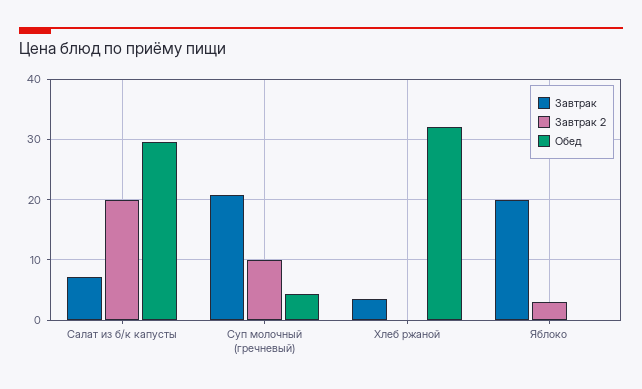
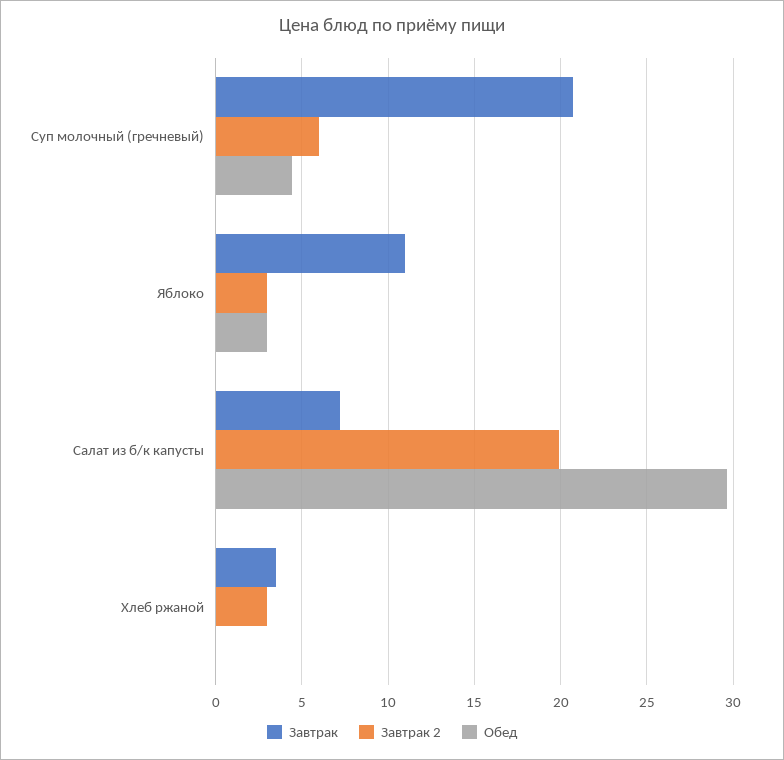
Завтрак 2, Суп молочный (гречневый): 10 -> 6
Завтрак 2, Хлеб ржаной: 0 -> 3
Обед, Хлеб ржаной: 32 -> 0
Завтрак, Яблоко: 20 -> 11
Обед, Яблоко: 0 -> 3

